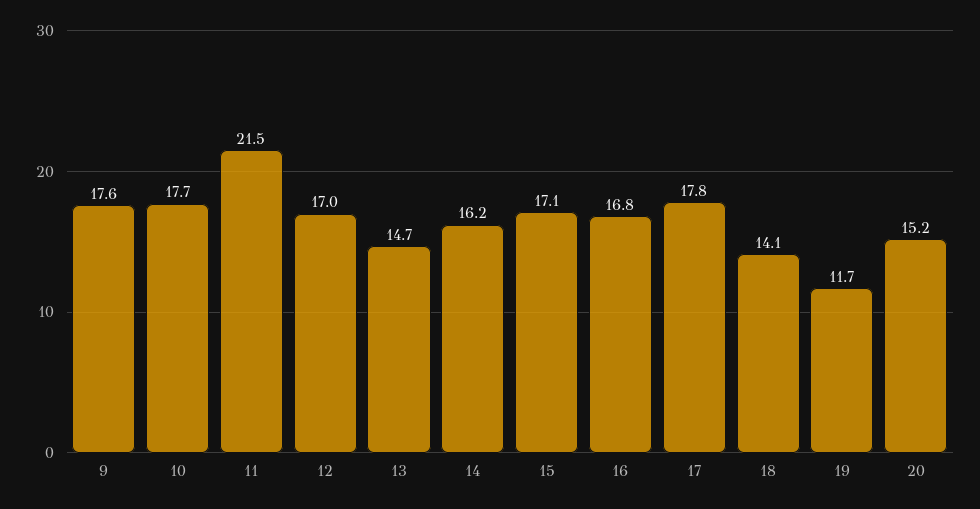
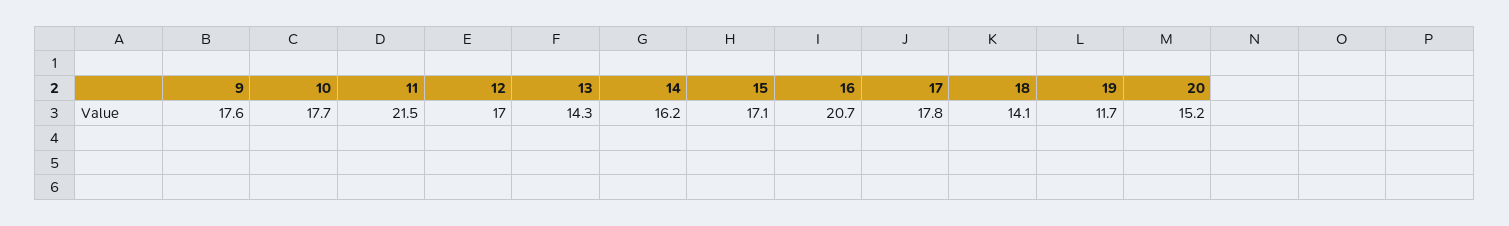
13: 14.7 -> 14.3
16: 16.8 -> 20.7

